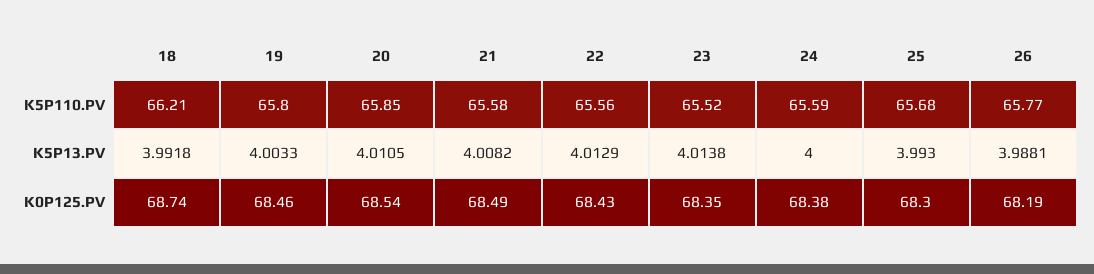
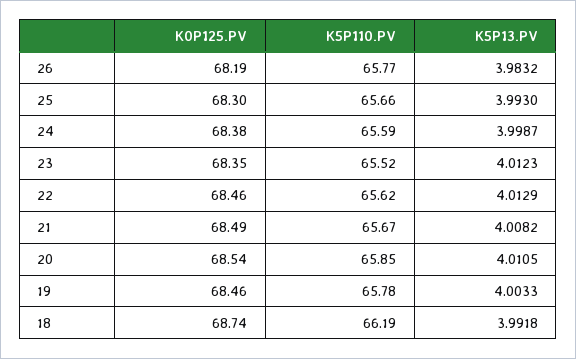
18, K5P110.PV: 66.21 -> 66.19
19, K5P110.PV: 65.8 -> 65.78
21, K5P110.PV: 65.58 -> 65.67
22, K5P110.PV: 65.56 -> 65.62
25, K5P110.PV: 65.68 -> 65.66
23, K5P13.PV: 4.0138 -> 4.0123
24, K5P13.PV: 4 -> 3.9987
26, K5P13.PV: 3.9881 -> 3.9832
22, K0P125.PV: 68.43 -> 68.46

